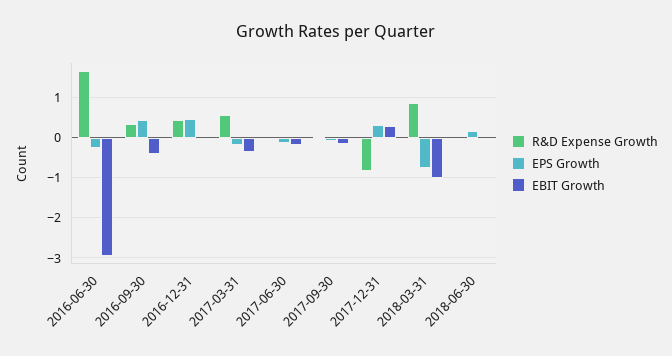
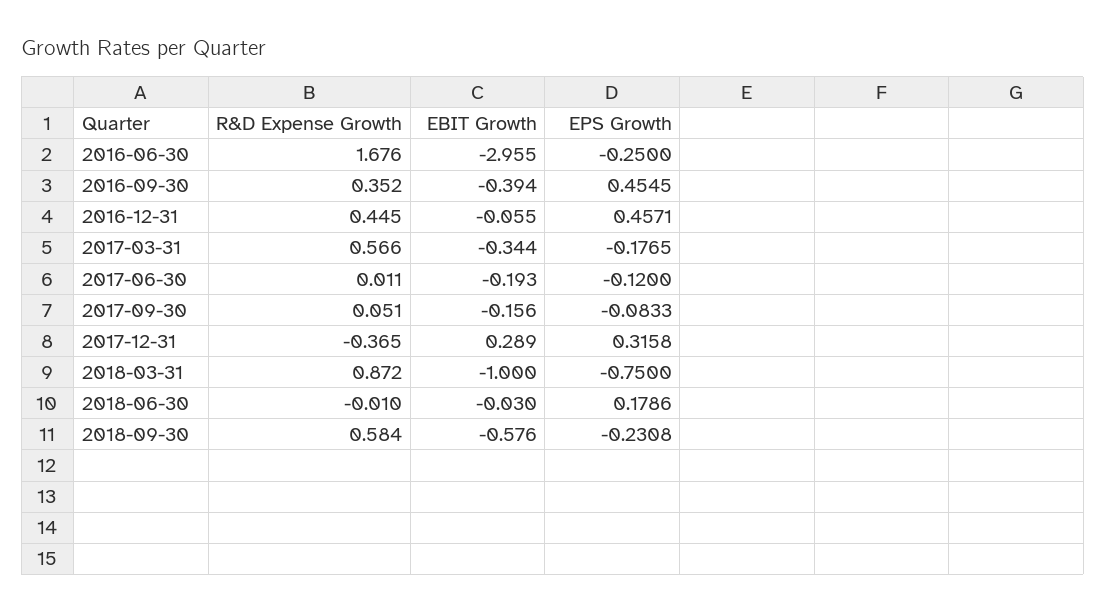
R&D Expense Growth, 2017-12-31: -0.8 -> -0.365
R&D Expense Growth, 2018-09-30: none -> 0.584
EBIT Growth, 2018-09-30: none -> -0.576
EPS Growth, 2018-09-30: none -> -0.2308

